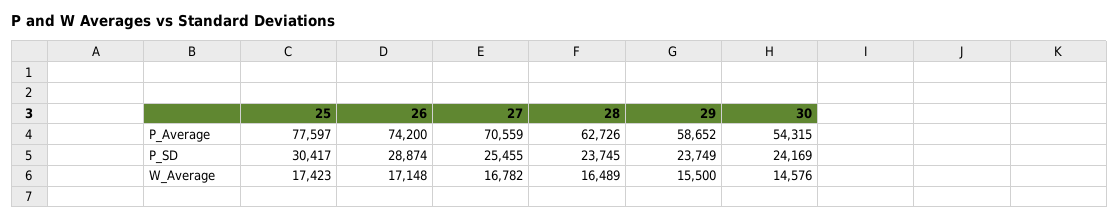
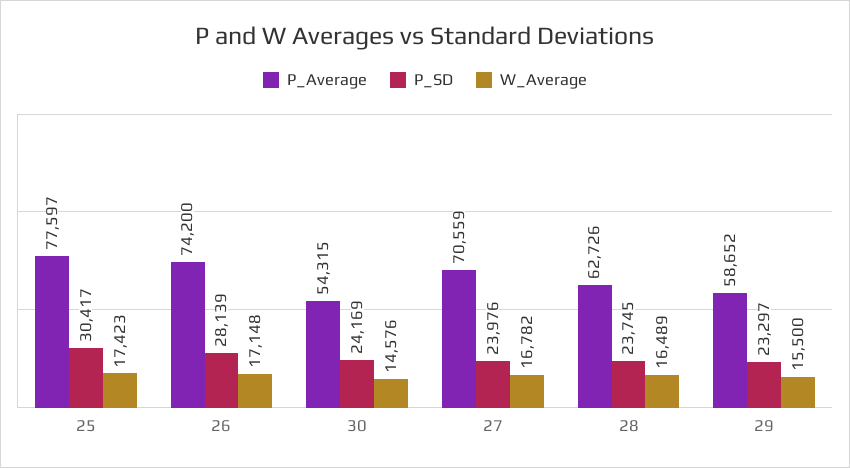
P_SD, 26: 28874 -> 28139
P_SD, 27: 25455 -> 23976
P_SD, 29: 23749 -> 23297

